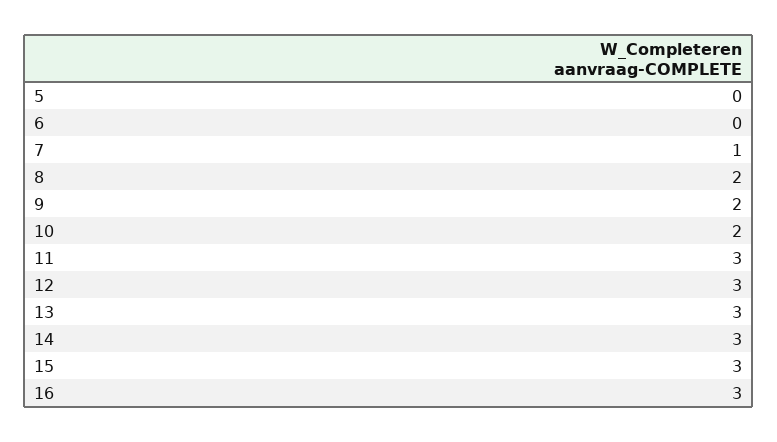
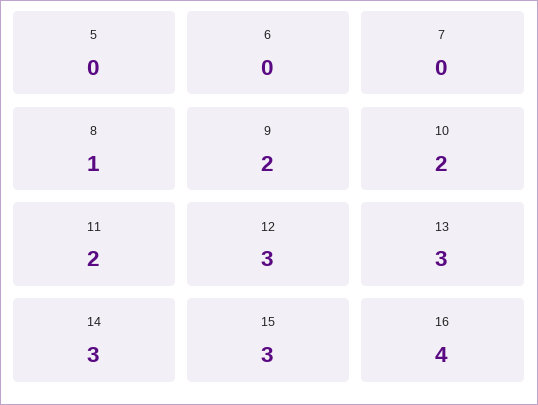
7: 1 -> 0
8: 2 -> 1
11: 3 -> 2
16: 3 -> 4

